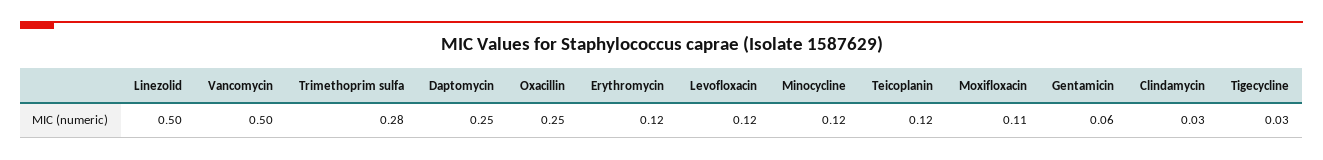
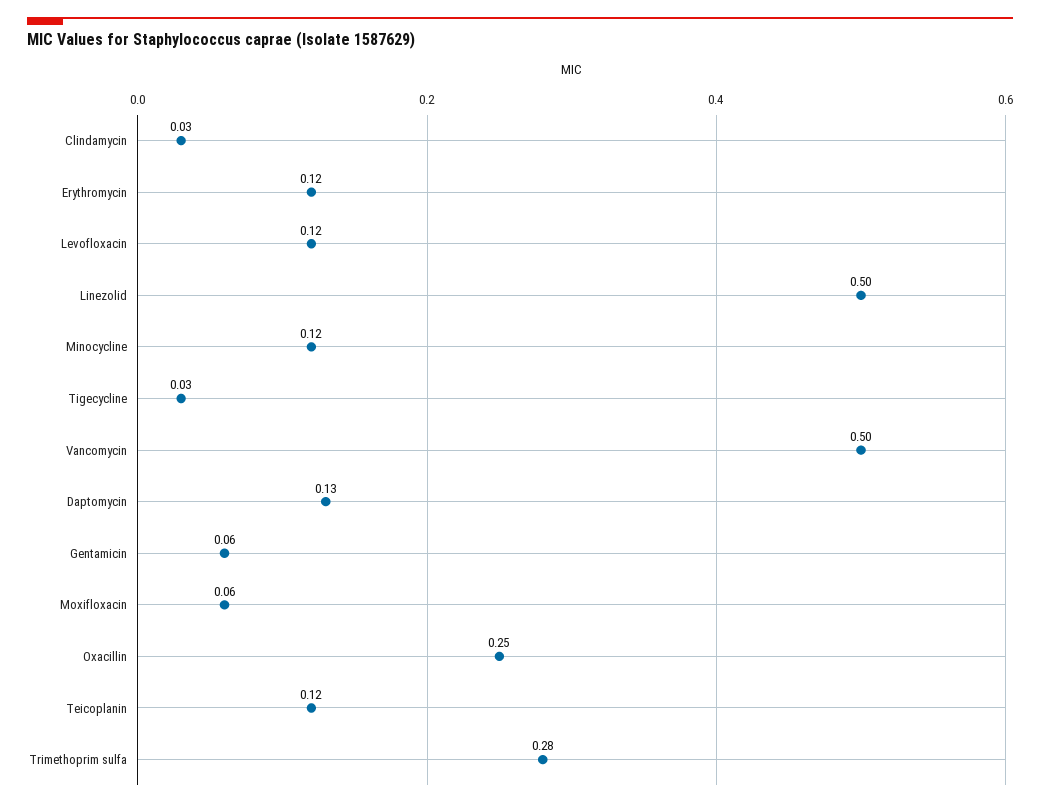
Daptomycin: 0.25 -> 0.13
Moxifloxacin: 0.11 -> 0.06

